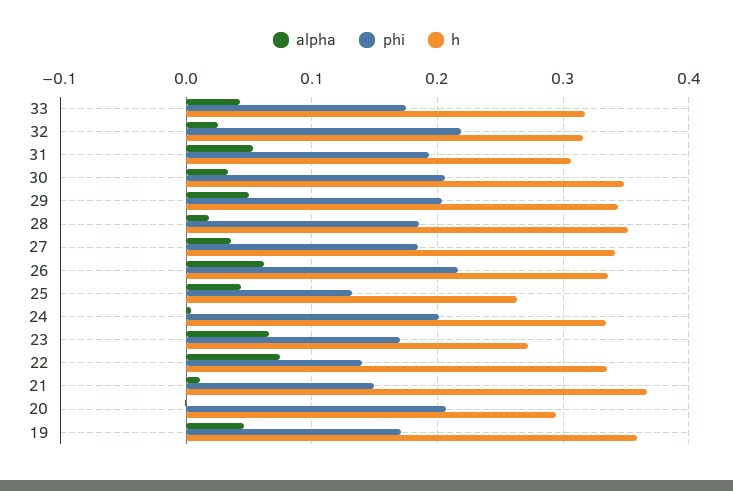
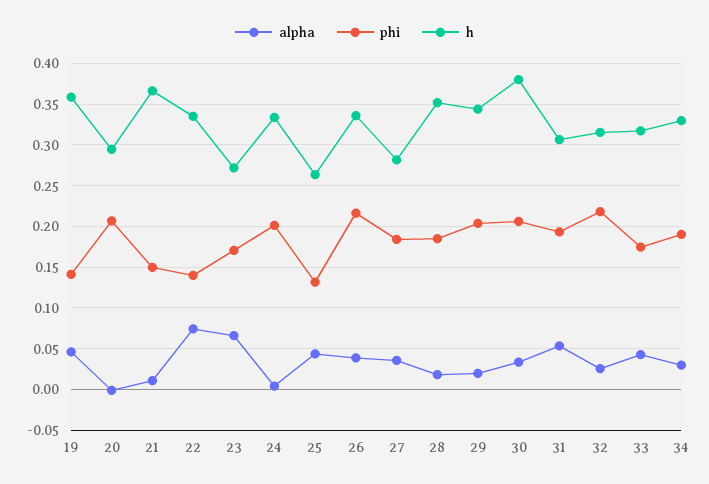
h, 30: 0.35 -> 0.38
alpha, 29: 0.05 -> 0.02
h, 27: 0.34 -> 0.28
alpha, 26: 0.06 -> 0.04
phi, 19: 0.17 -> 0.14
alpha, 34: none -> 0.03
phi, 34: none -> 0.19
h, 34: none -> 0.33

